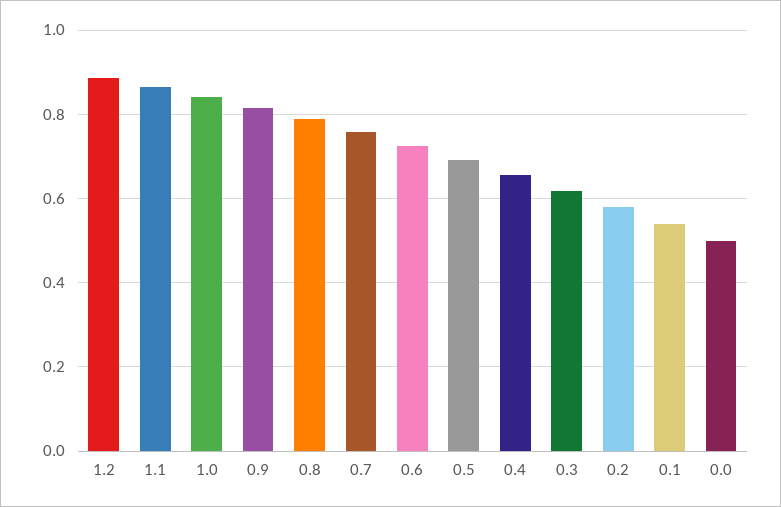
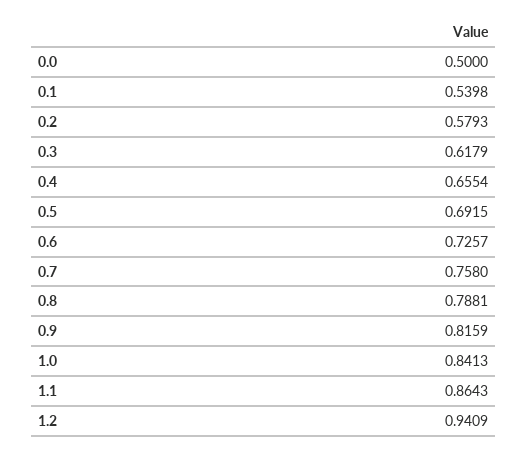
1.2: 0.88 -> 0.9409

